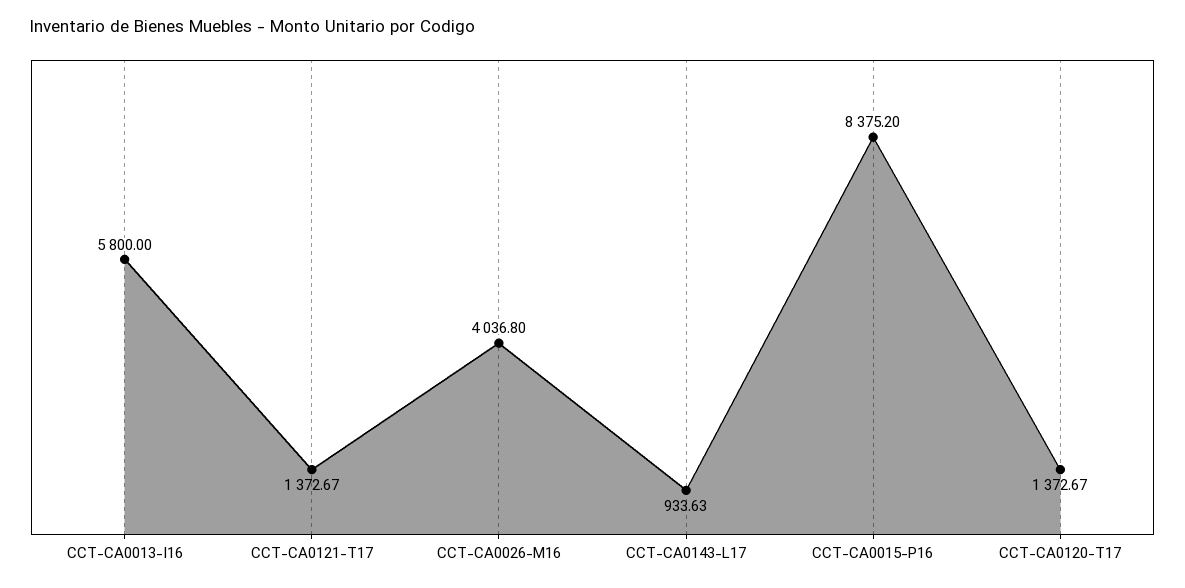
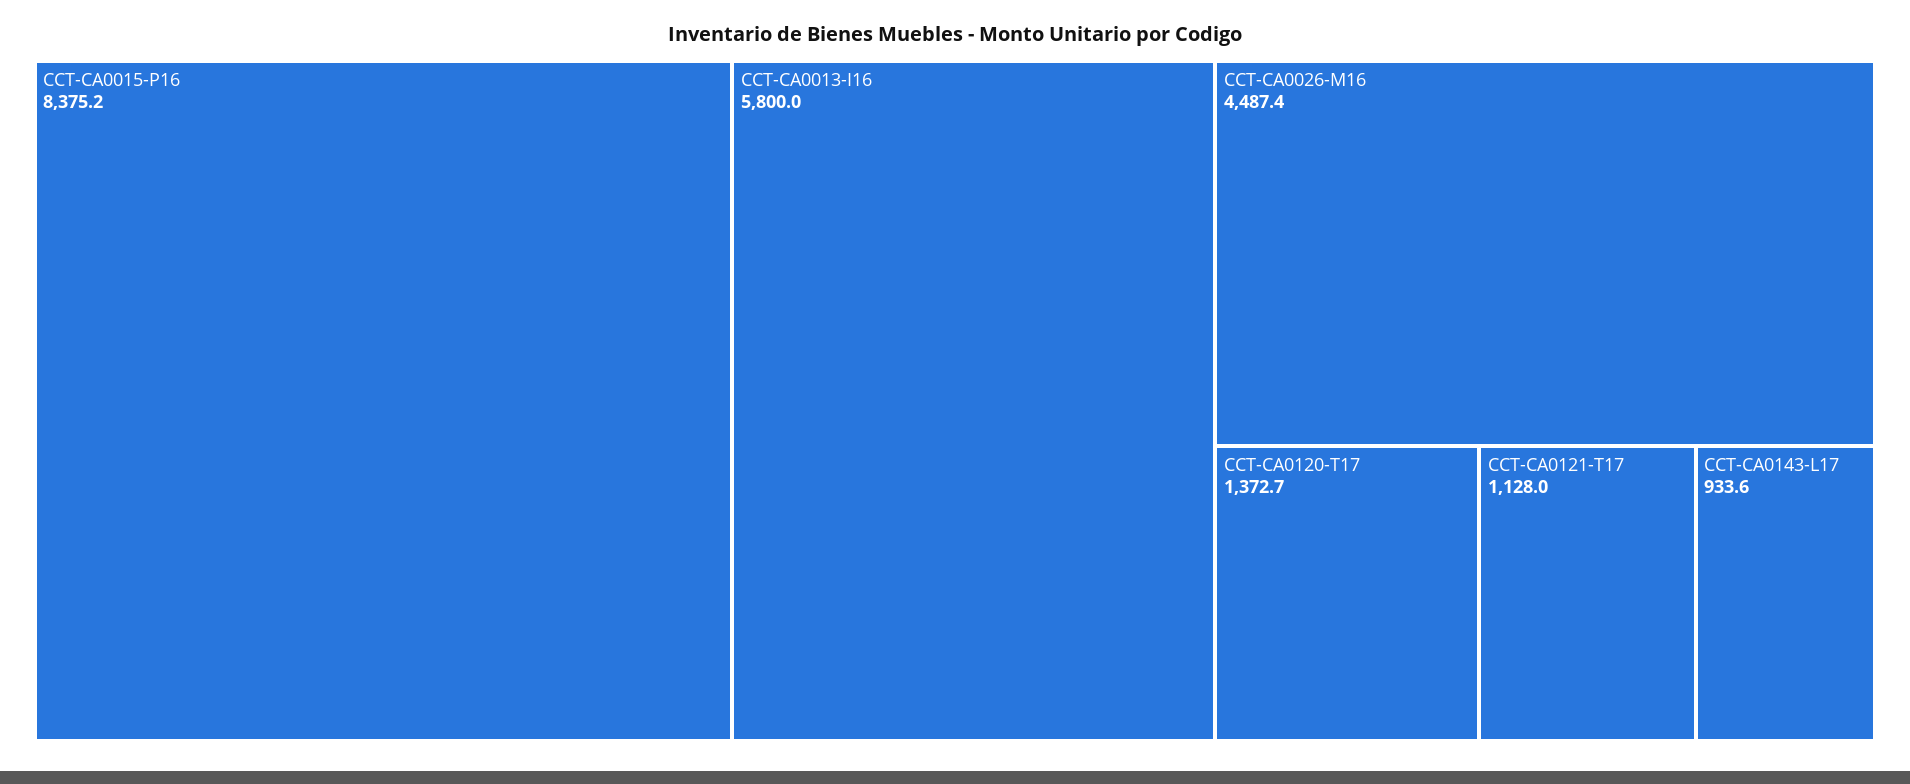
CCT-CA0121-T17: 1372.67 -> 1128
CCT-CA0026-M16: 4036.8 -> 4487.4

